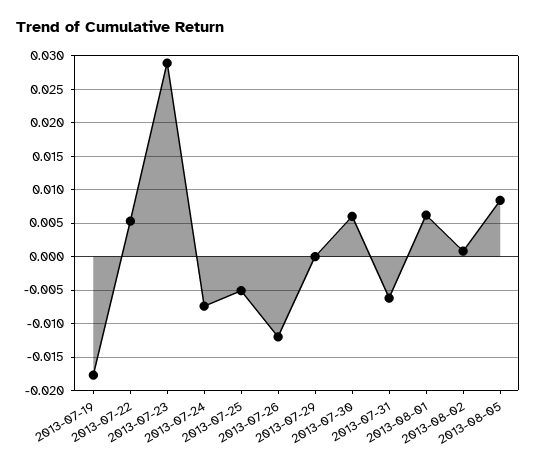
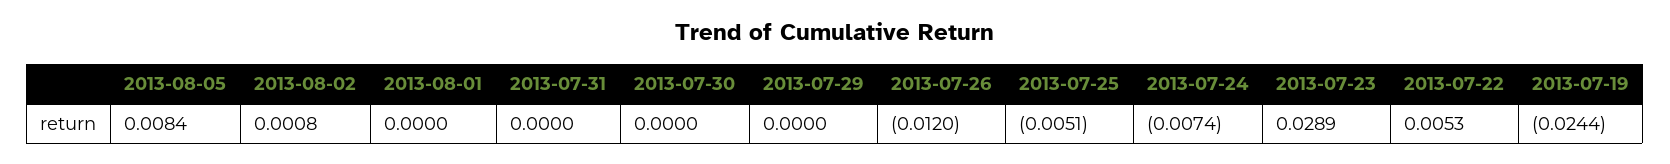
2013-07-19: -0.018 -> -0.0244
2013-07-30: 0.006 -> 0
2013-07-31: -0.006 -> 0
2013-08-01: 0.006 -> 0

